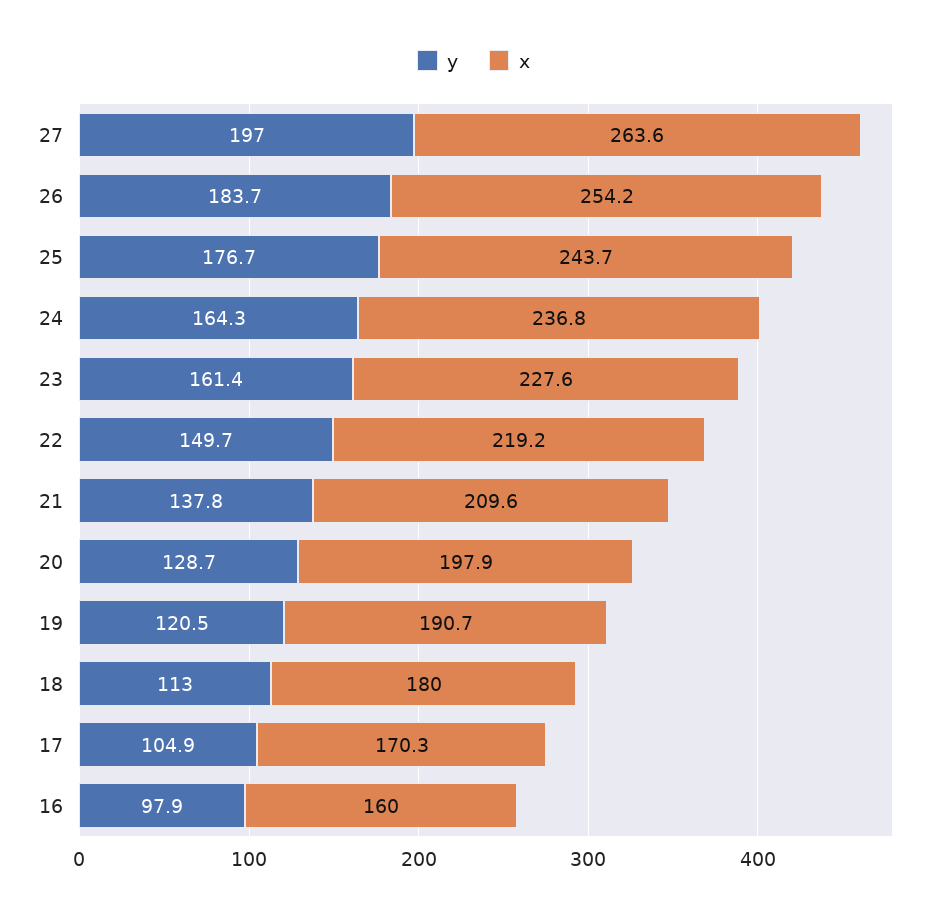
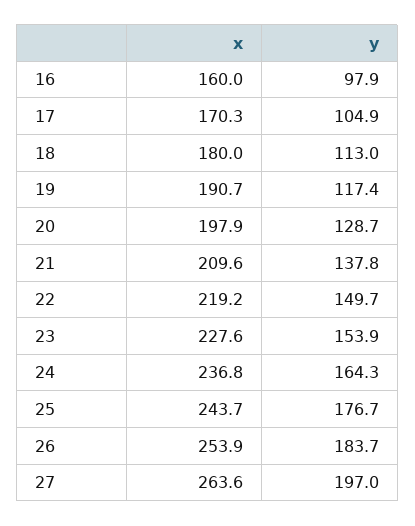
x, 26: 254.2 -> 253.9
y, 23: 161.4 -> 153.9
y, 19: 120.5 -> 117.4

